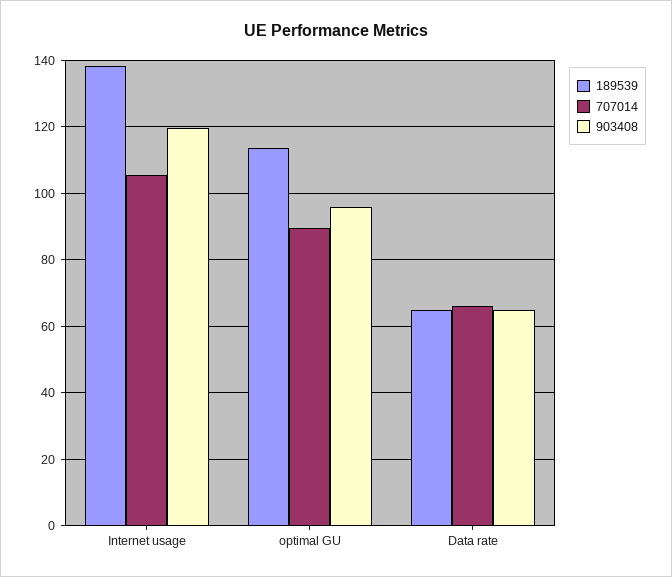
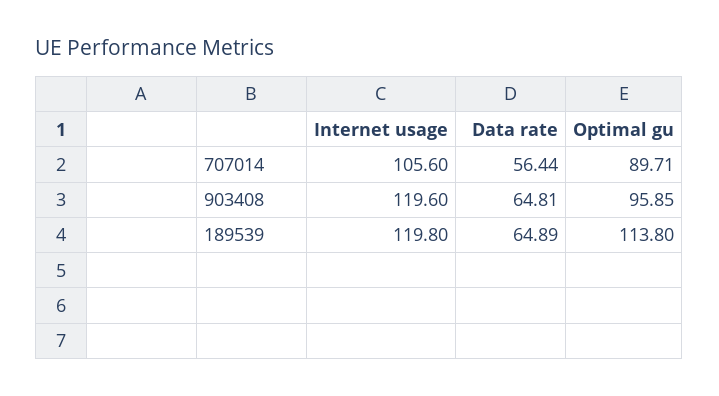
189539, Internet usage: 138 -> 119.8
707014, Data rate: 66 -> 56.44

